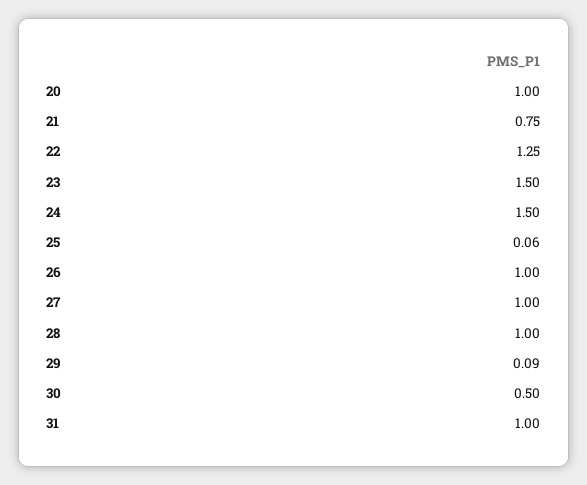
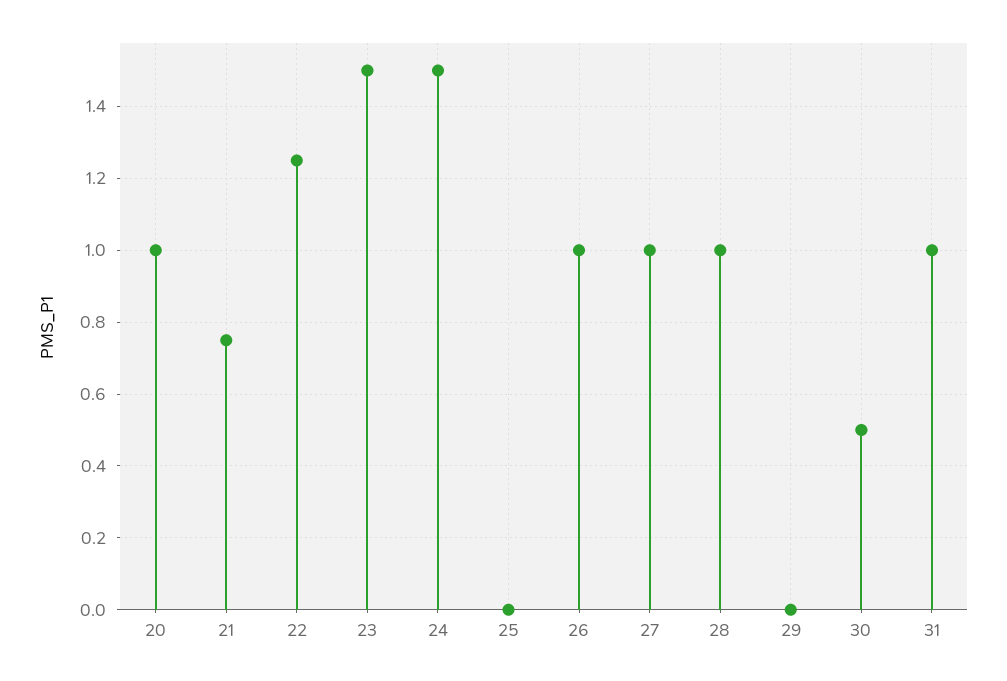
25: 0.06 -> 0
29: 0.09 -> 0

